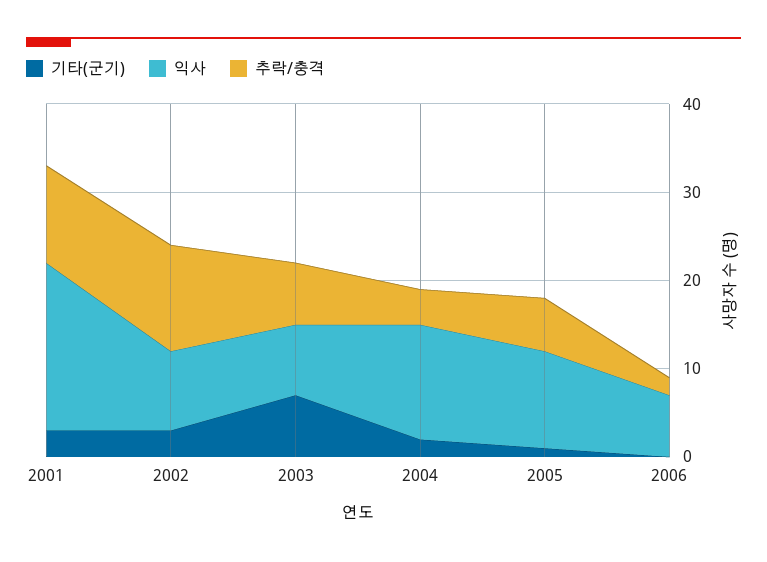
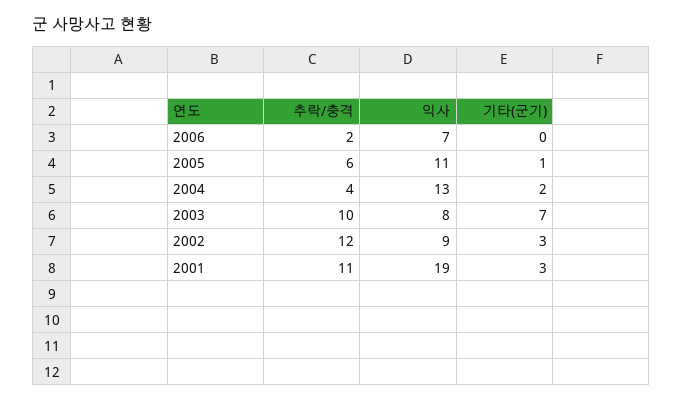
추락/충격, 2003: 7 -> 10

